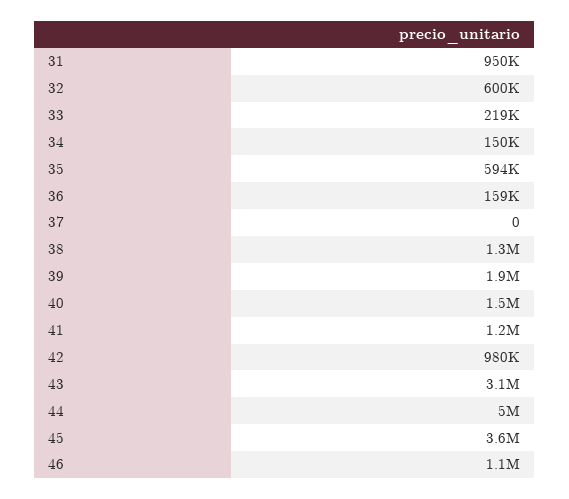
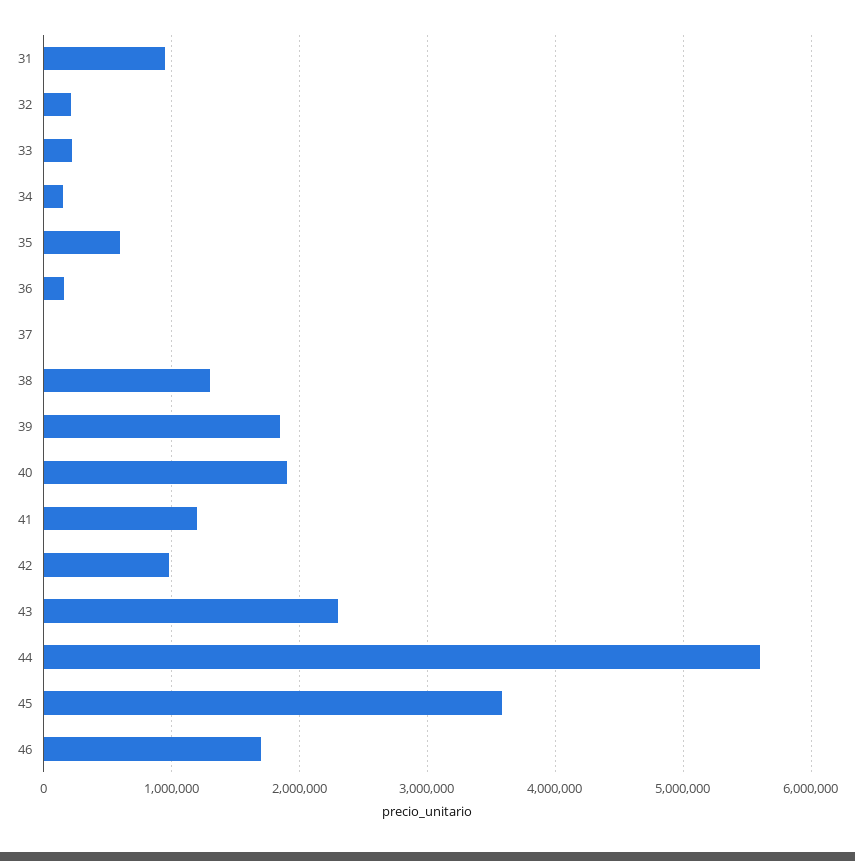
32: 600000 -> 200000
40: 1500000 -> 1900000
43: 3100000 -> 2300000
44: 5000000 -> 5600000
46: 1100000 -> 1700000

